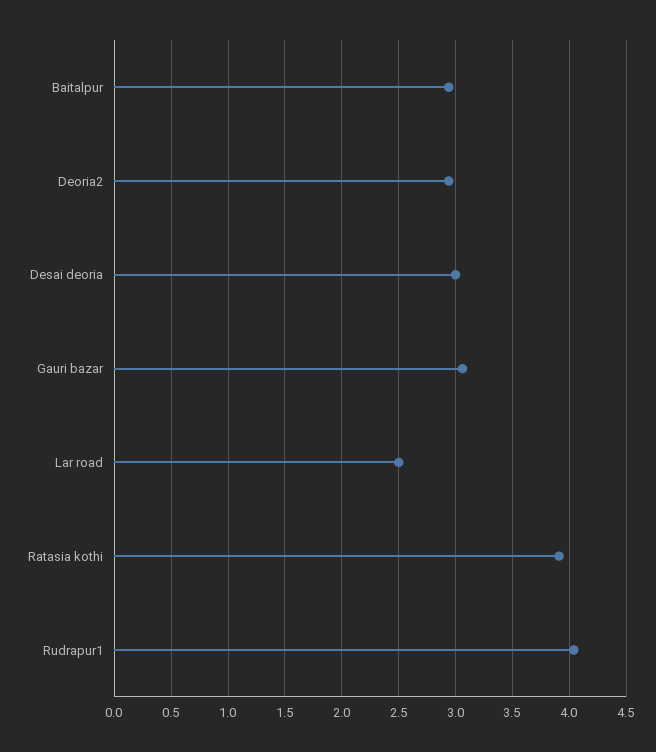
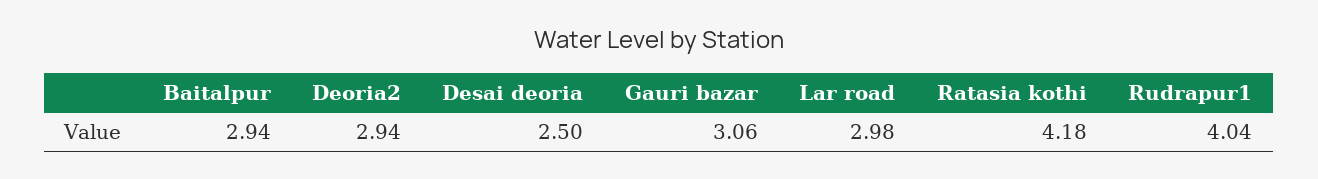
Desai deoria: 3 -> 2.5
Lar road: 2.5 -> 2.98
Ratasia kothi: 3.9 -> 4.18

